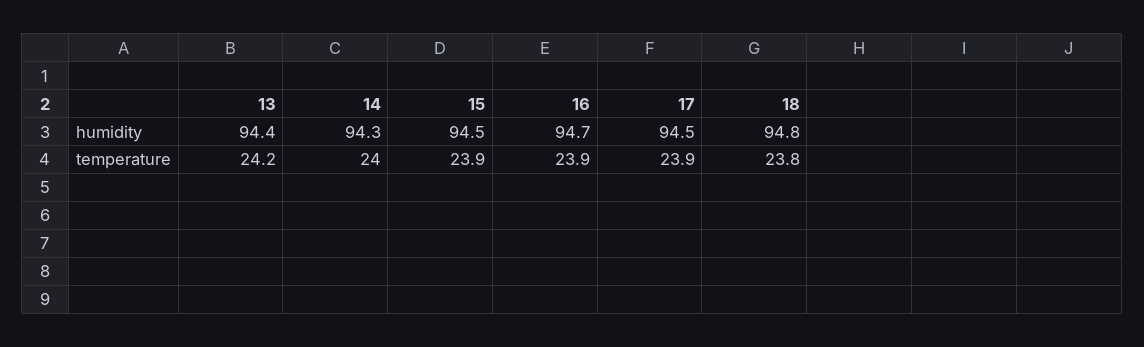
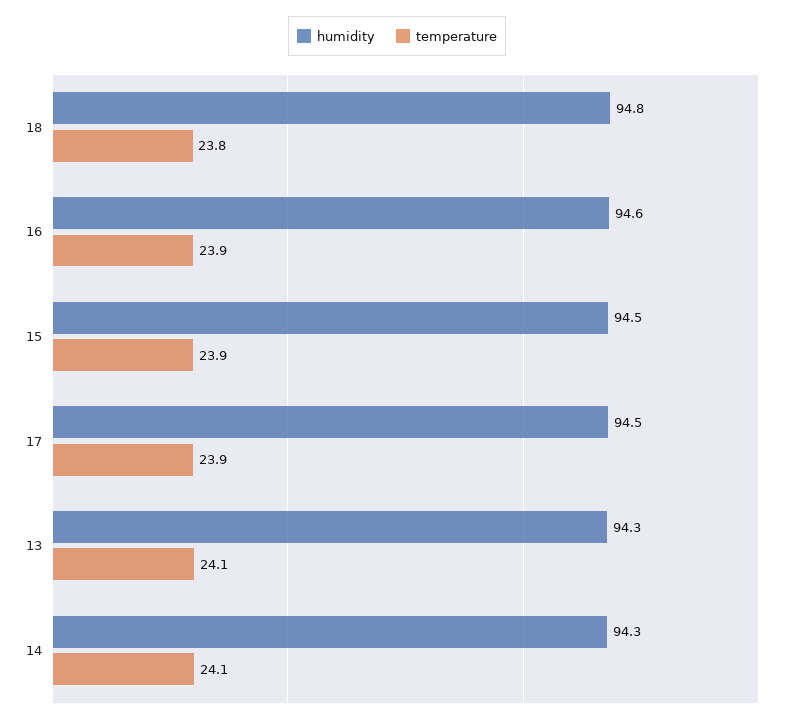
humidity, 13: 94.4 -> 94.3
humidity, 16: 94.7 -> 94.6
temperature, 13: 24.2 -> 24.1
temperature, 14: 24 -> 24.1

